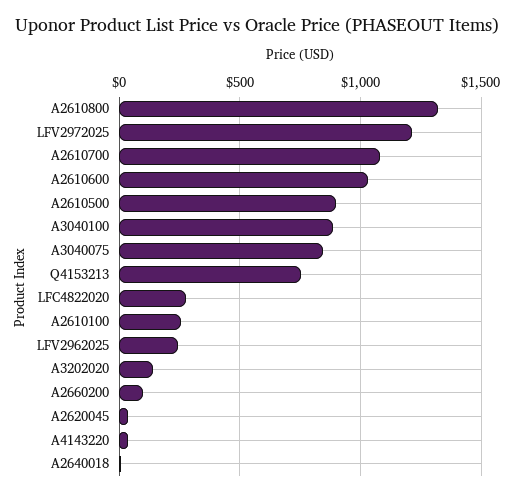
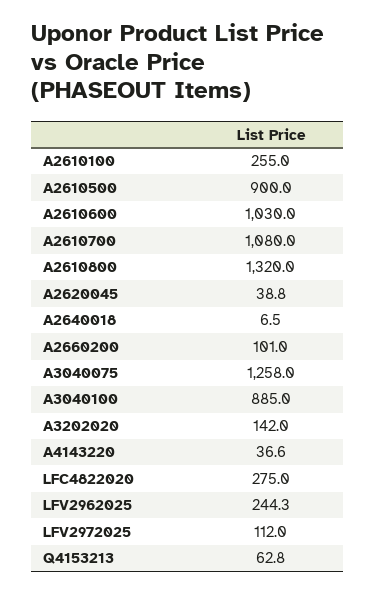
LFV2972025: 1200 -> 112
A3040075: 850 -> 1258
Q4153213: 750 -> 62.8

